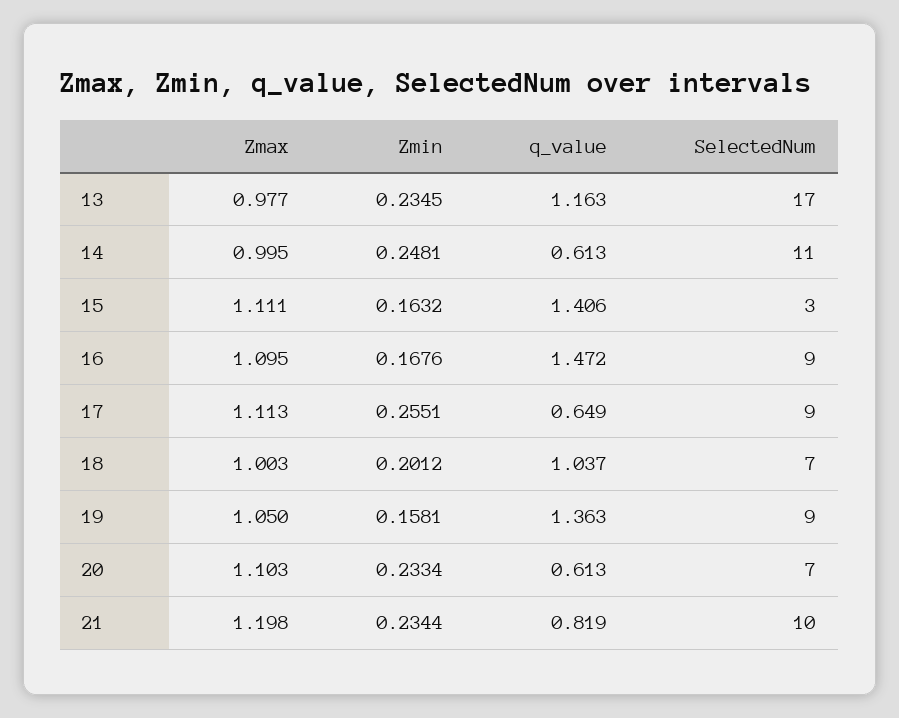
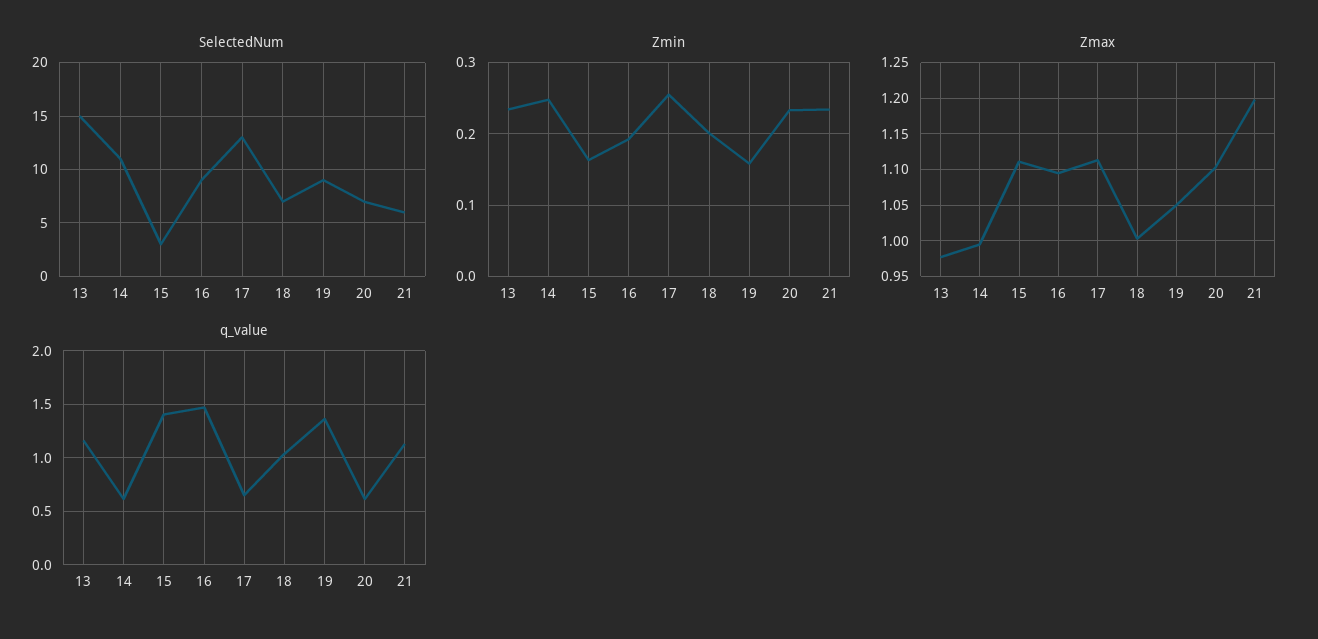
SelectedNum, 13: 17 -> 15
Zmin, 16: 0.1676 -> 0.19
SelectedNum, 17: 9 -> 13
q_value, 21: 0.819 -> 1.1
SelectedNum, 21: 10 -> 6

